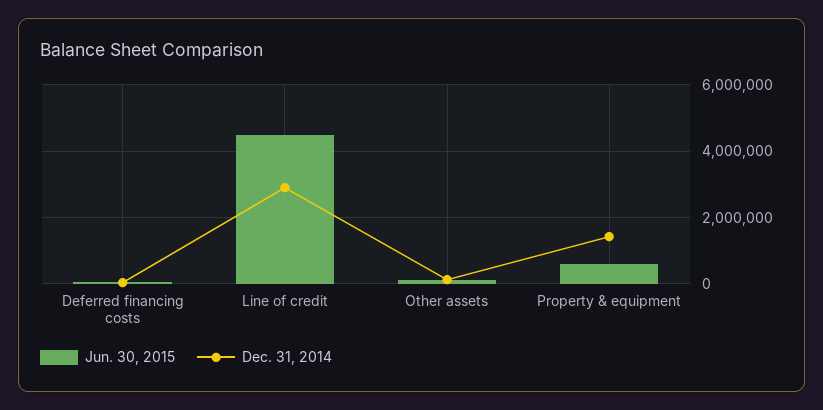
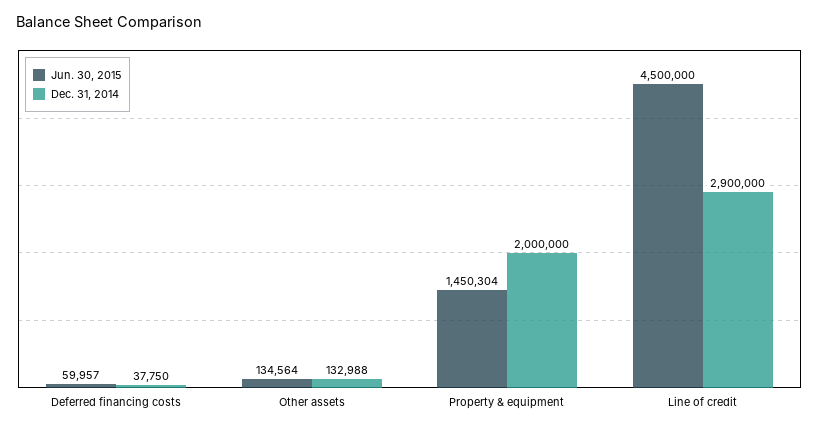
Jun. 30, 2015, Property & equipment: 600000 -> 1450304
Dec. 31, 2014, Property & equipment: 1400000 -> 2000000

